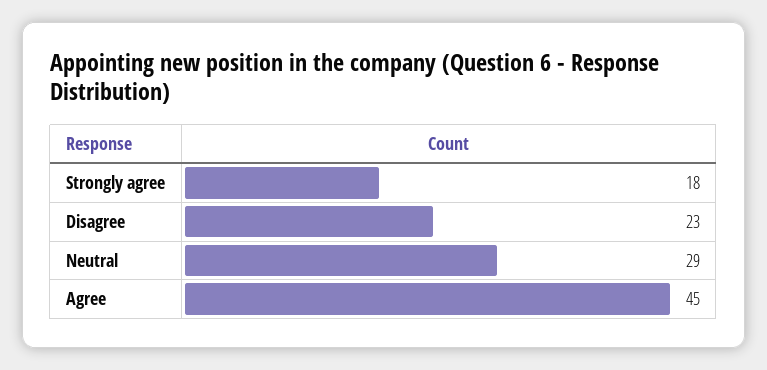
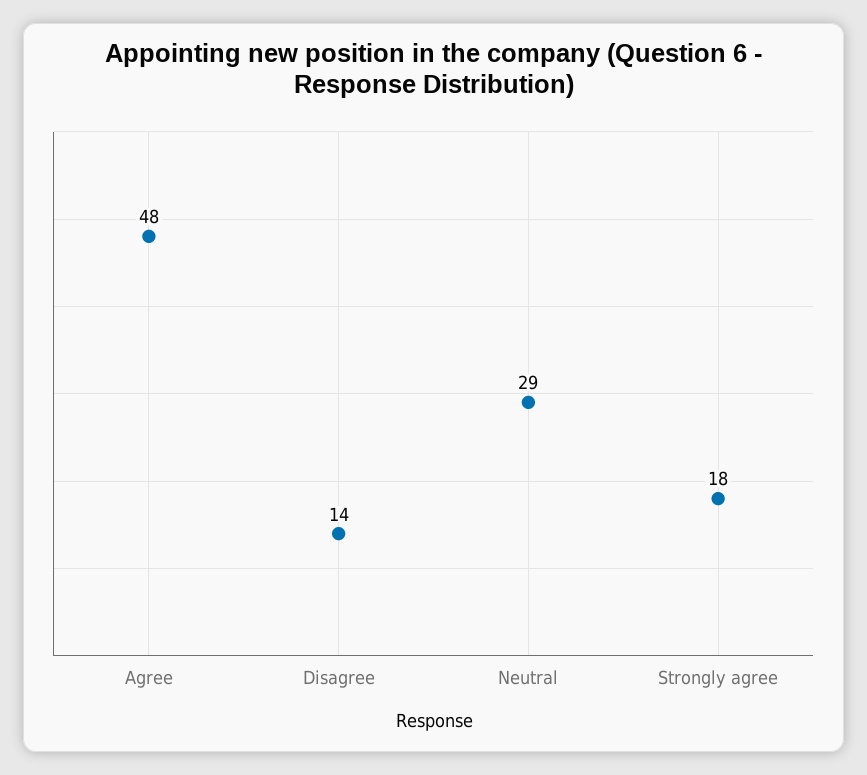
Disagree: 23 -> 14
Agree: 45 -> 48

